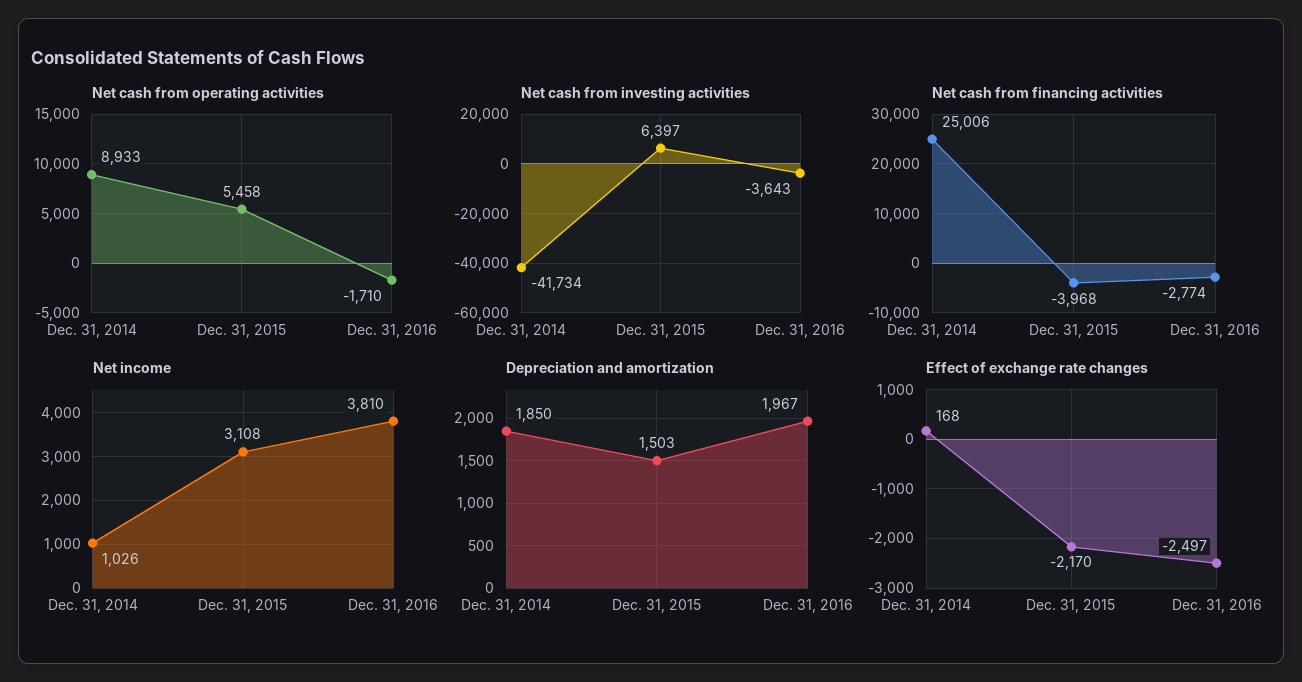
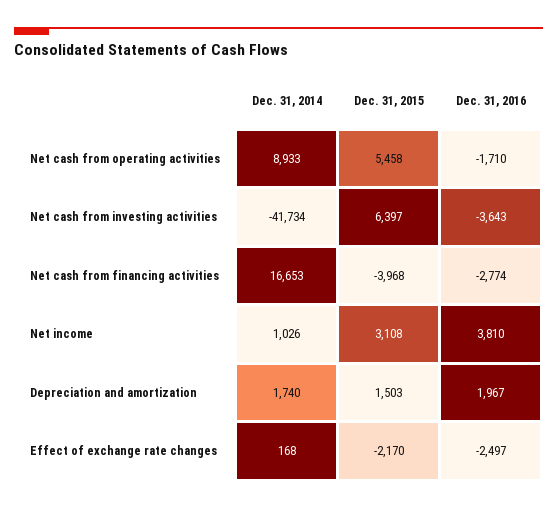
Net cash from financing activities, Dec. 31, 2014: 25006 -> 16653
Depreciation and amortization, Dec. 31, 2014: 1850 -> 1740

